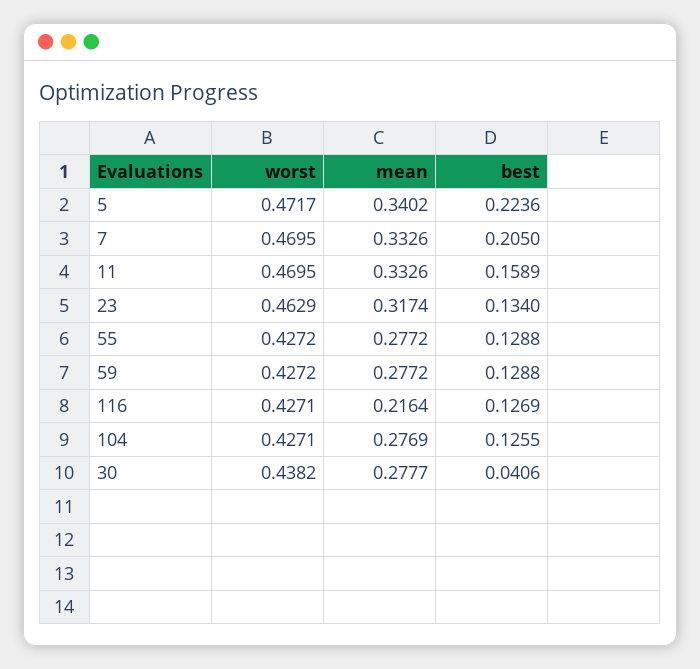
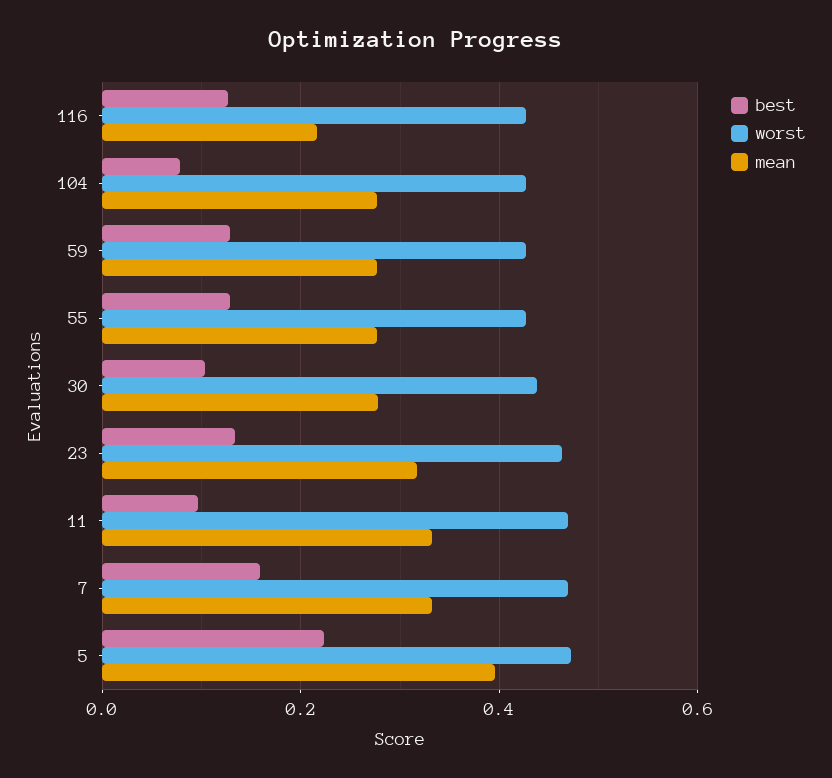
mean, 5: 0.3402 -> 0.4
best, 7: 0.205 -> 0.16
best, 11: 0.1589 -> 0.1
best, 104: 0.1255 -> 0.08
best, 30: 0.0406 -> 0.1

